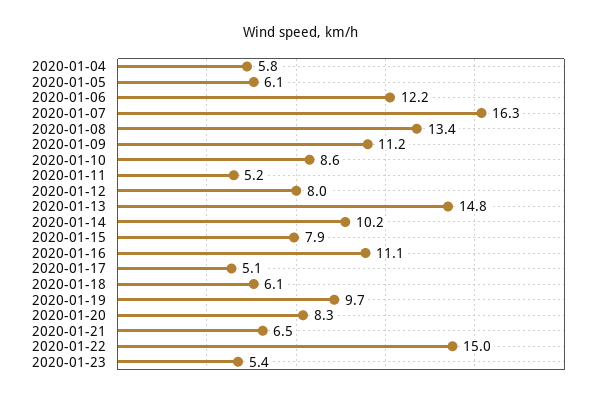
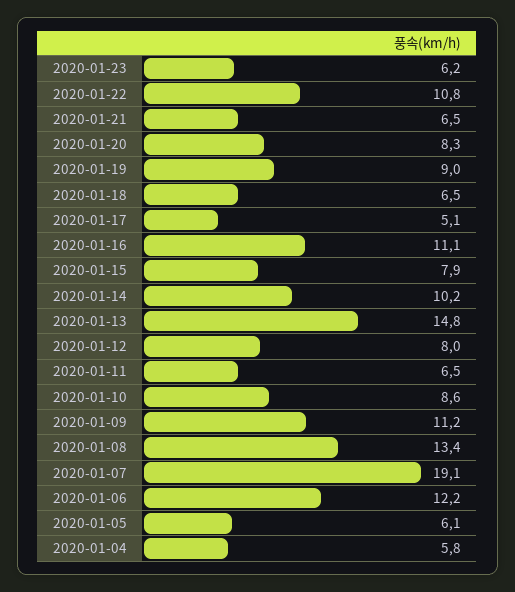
2020-01-07: 16.3 -> 19.1
2020-01-11: 5.2 -> 6.5
2020-01-18: 6.1 -> 6.5
2020-01-19: 9.7 -> 9
2020-01-22: 15 -> 10.8
2020-01-23: 5.4 -> 6.2

